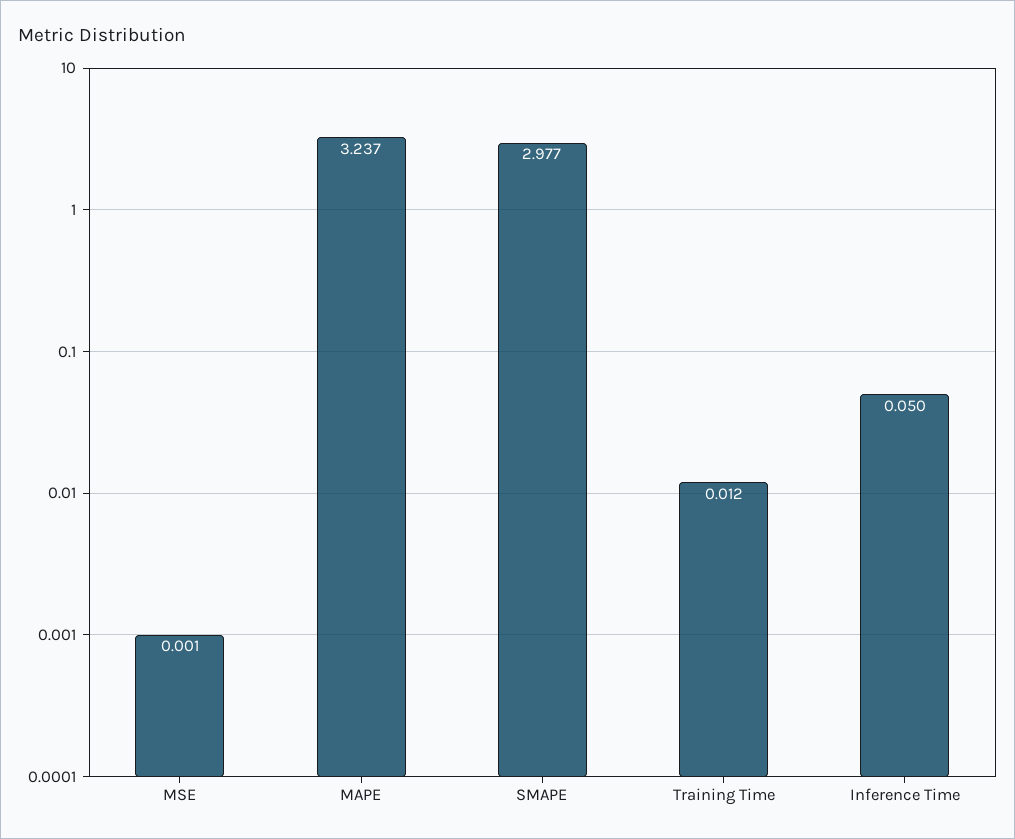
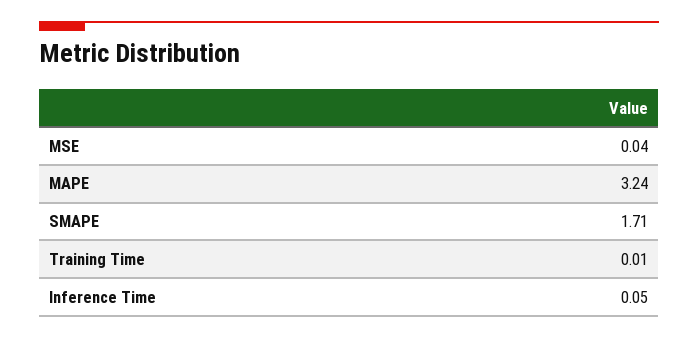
MSE: 0.001 -> 0.04
SMAPE: 2.977 -> 1.71

